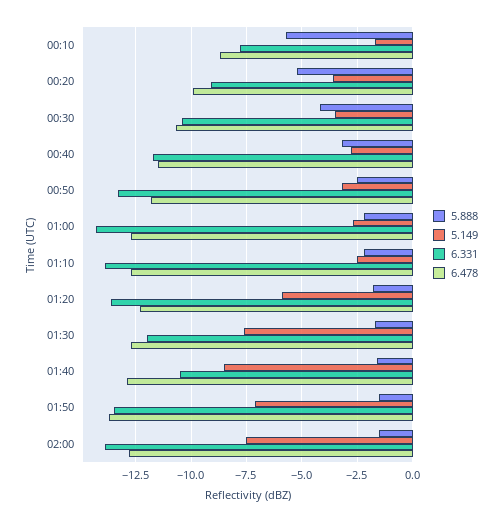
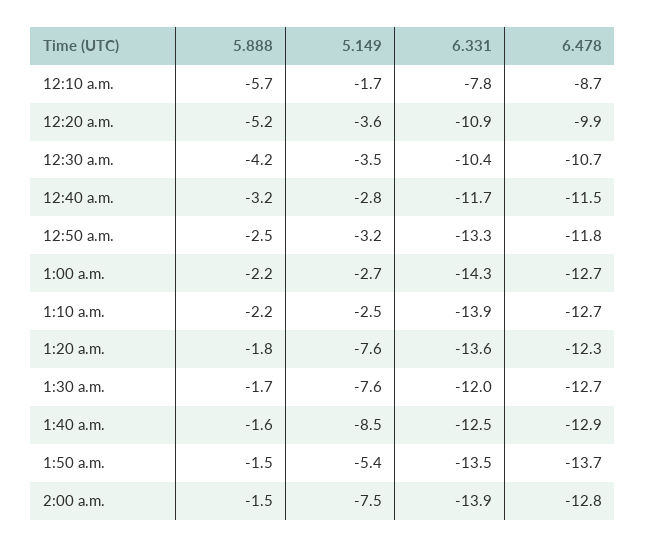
6.331, 00:20: -9 -> -10.9
5.149, 01:20: -6 -> -7.6
6.331, 01:40: -10.5 -> -12.5
5.149, 01:50: -7 -> -5.4

